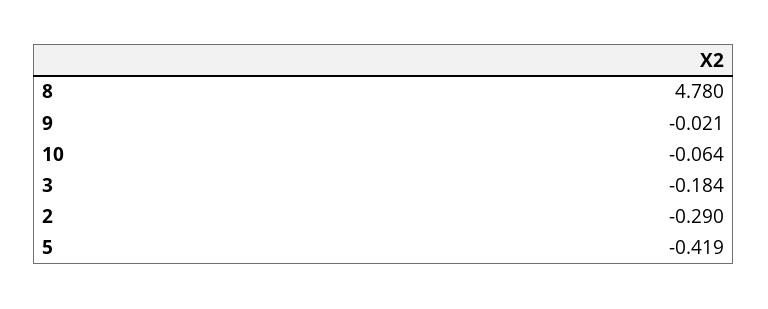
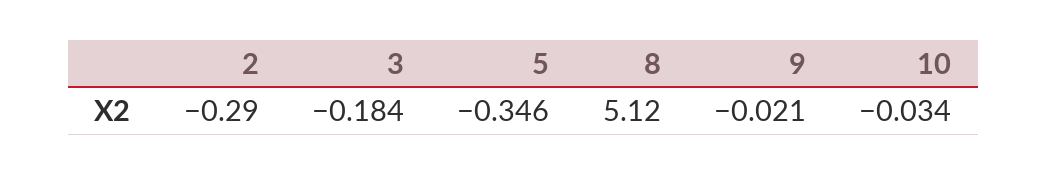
8: 4.78 -> 5.12
10: -0.064 -> -0.034
5: -0.419 -> -0.346

